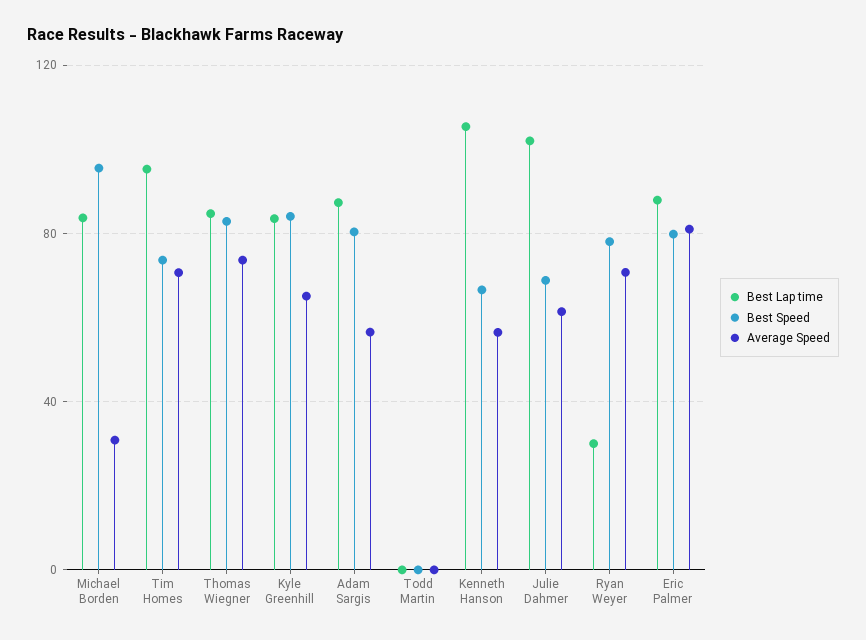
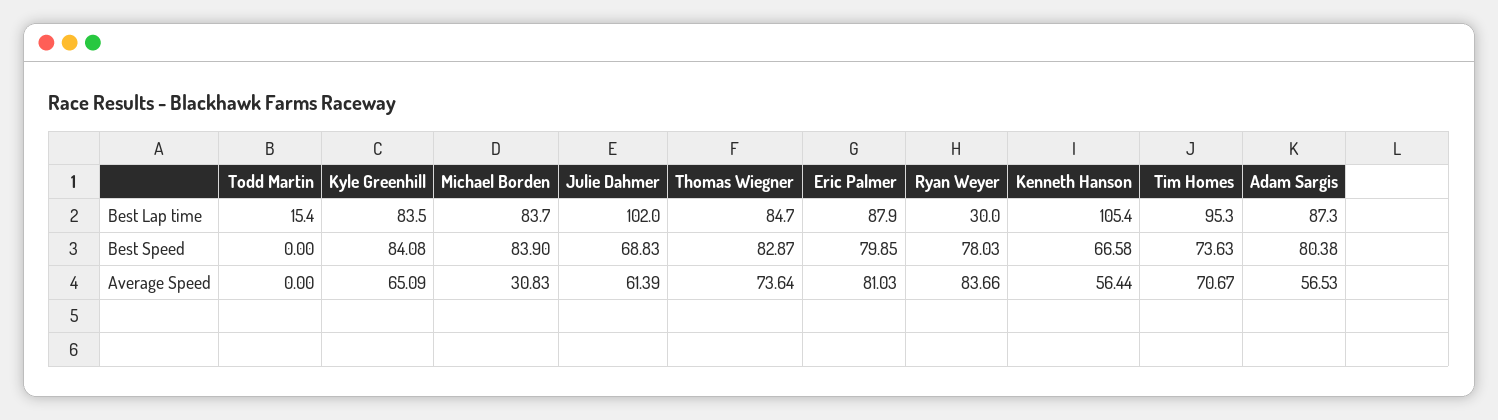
Best Speed, Michael Borden: 95 -> 83.9
Best Lap time, Todd Martin: 0 -> 15.4
Average Speed, Ryan Weyer: 70 -> 83.66

